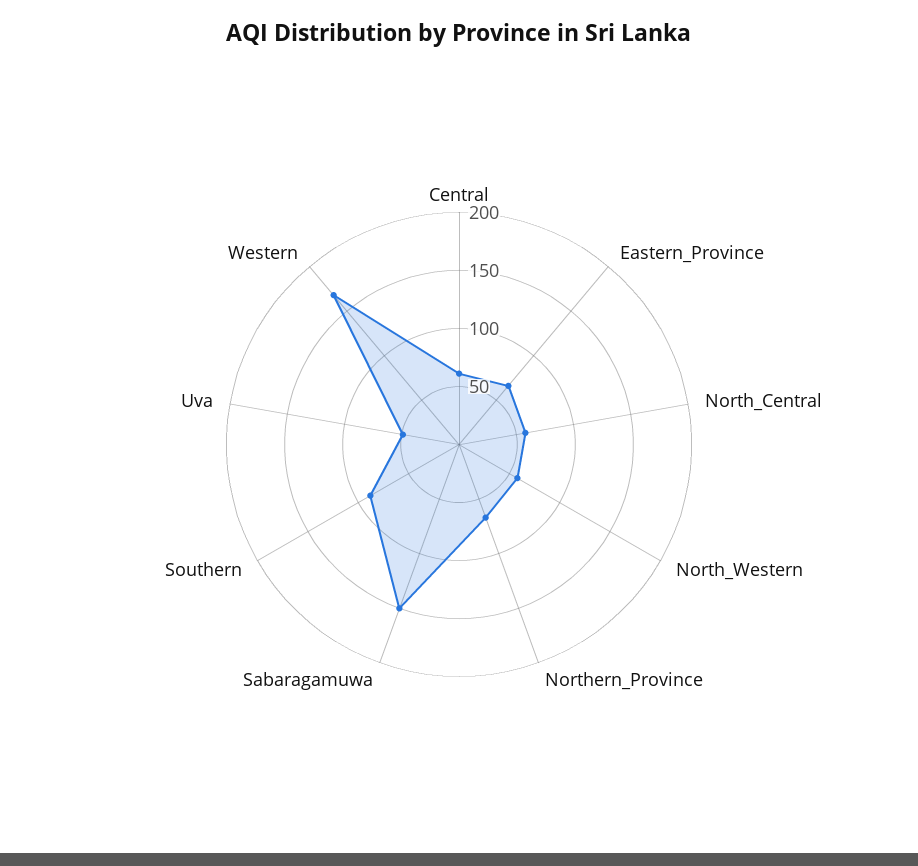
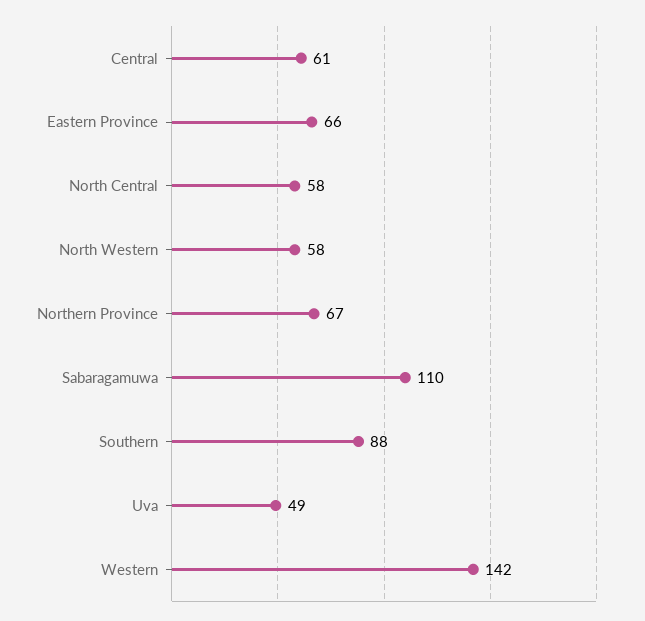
Sabaragamuwa: 150 -> 110
Western: 170 -> 142

